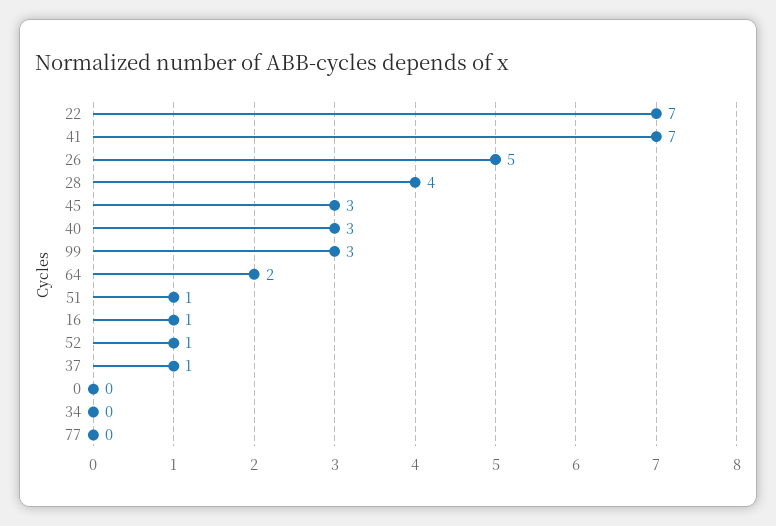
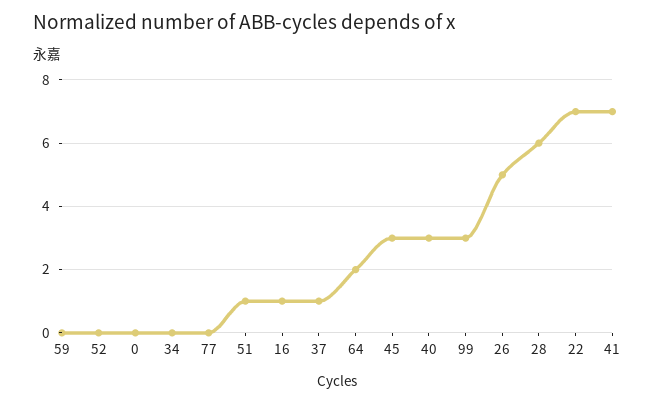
28: 4 -> 6
52: 1 -> 0
59: none -> 0

